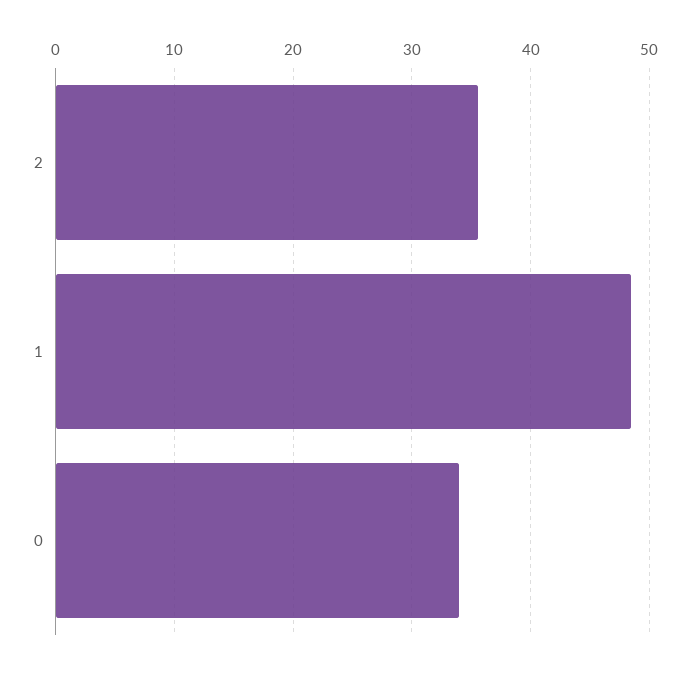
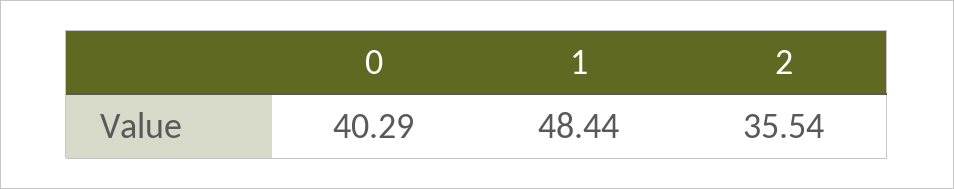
0: 34 -> 40.29

